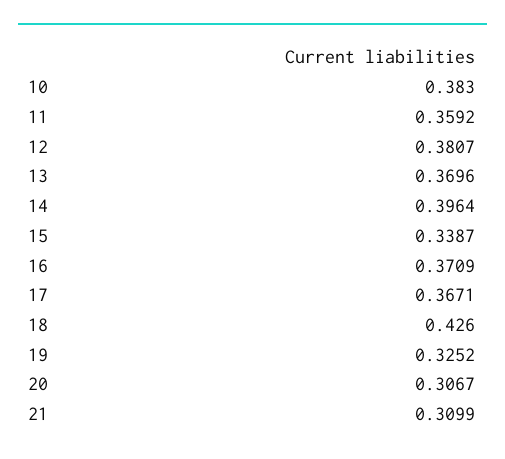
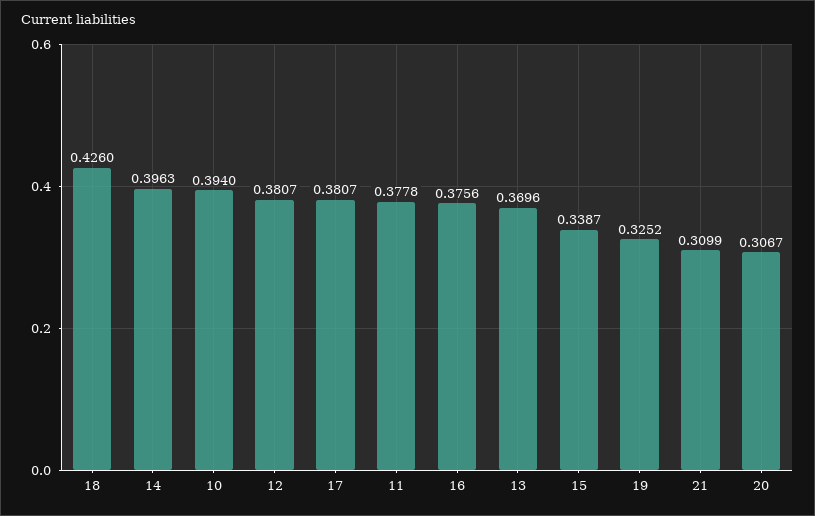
10: 0.383 -> 0.394
11: 0.3592 -> 0.3778
14: 0.3964 -> 0.3963
16: 0.3709 -> 0.3756
17: 0.3671 -> 0.3807

